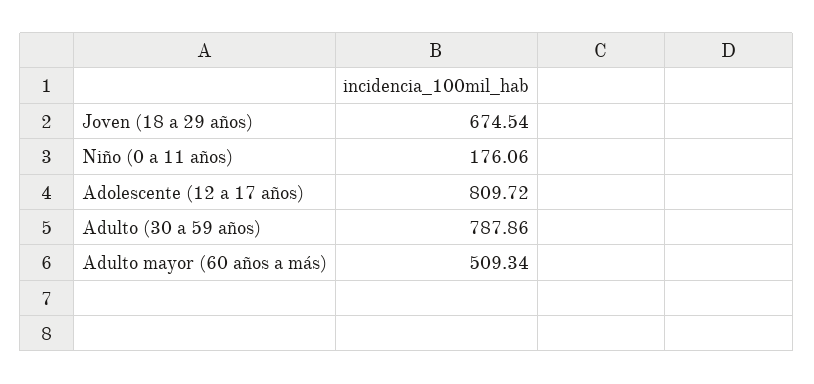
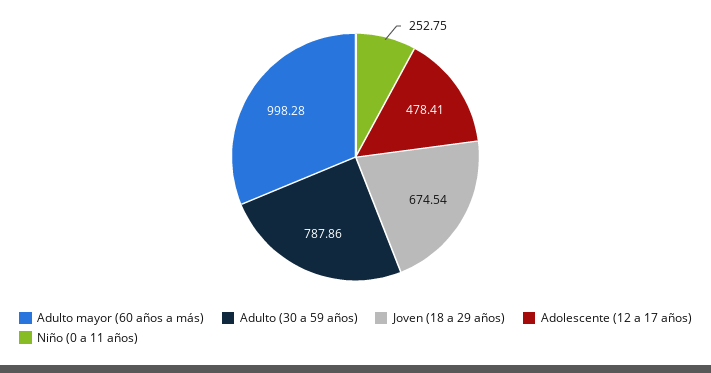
Niño (0 a 11 años): 176.06 -> 252.75
Adolescente (12 a 17 años): 809.72 -> 478.41
Adulto mayor (60 años a más): 509.34 -> 998.28

